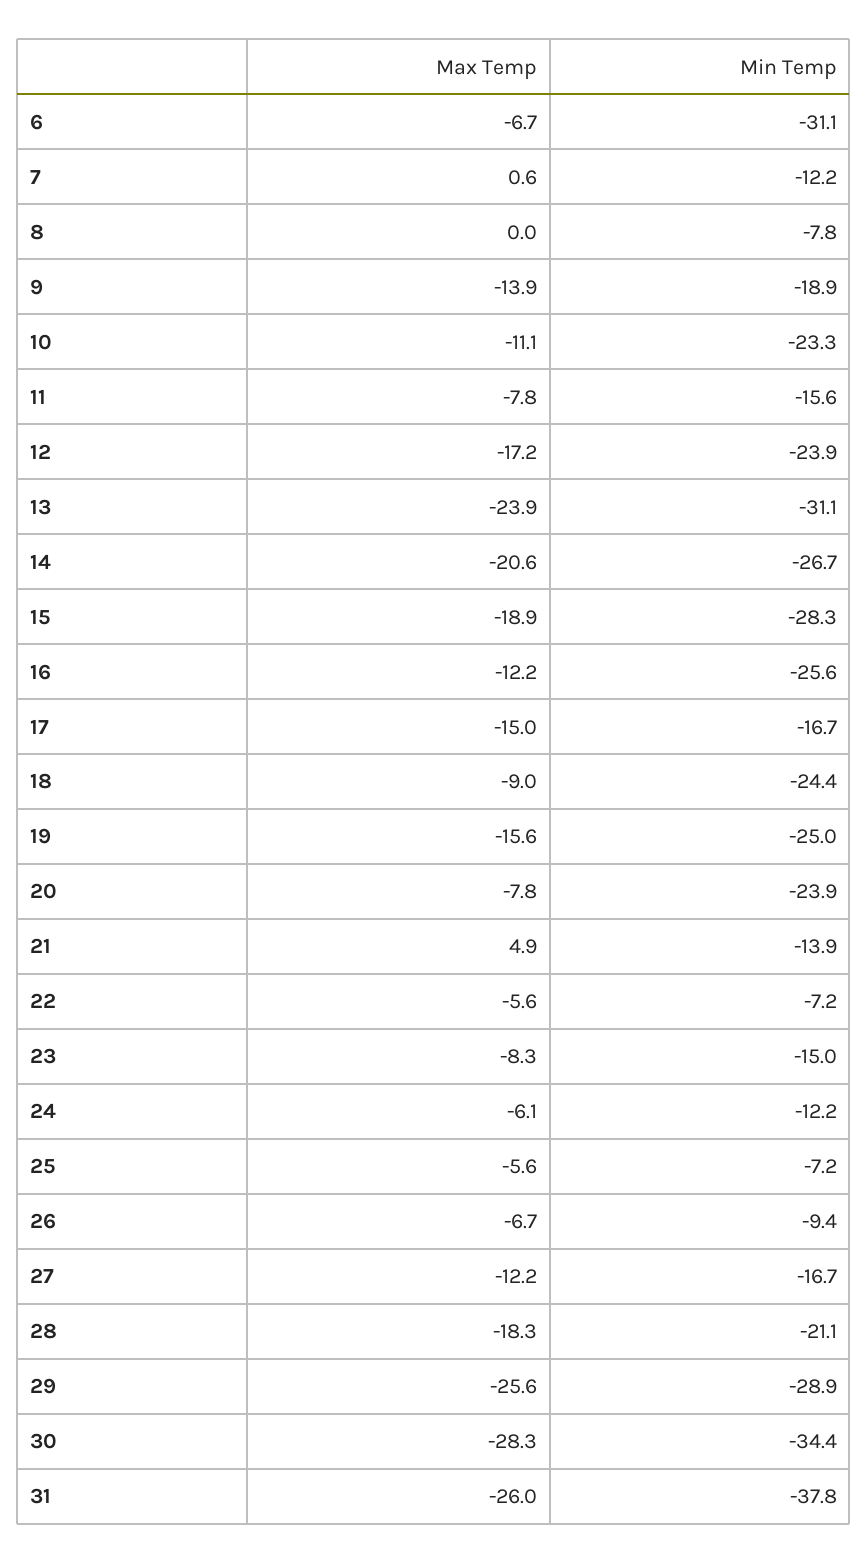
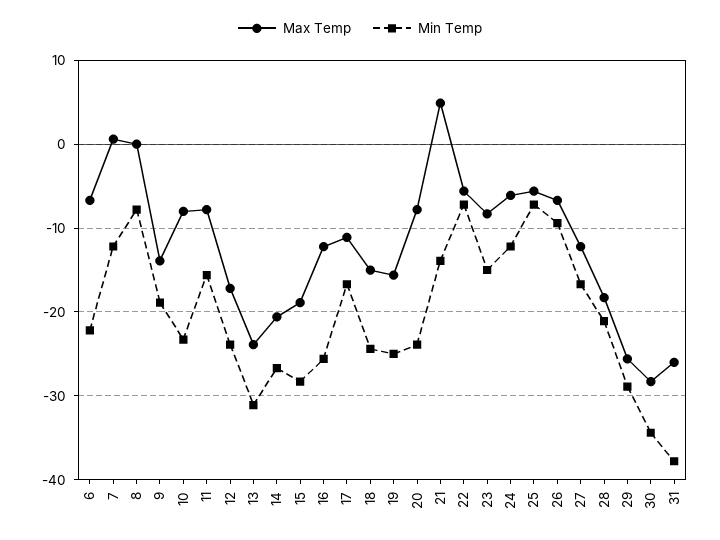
Min Temp, 6: -31.1 -> -22
Max Temp, 10: -11.1 -> -8
Max Temp, 17: -15 -> -11
Max Temp, 18: -9 -> -15

